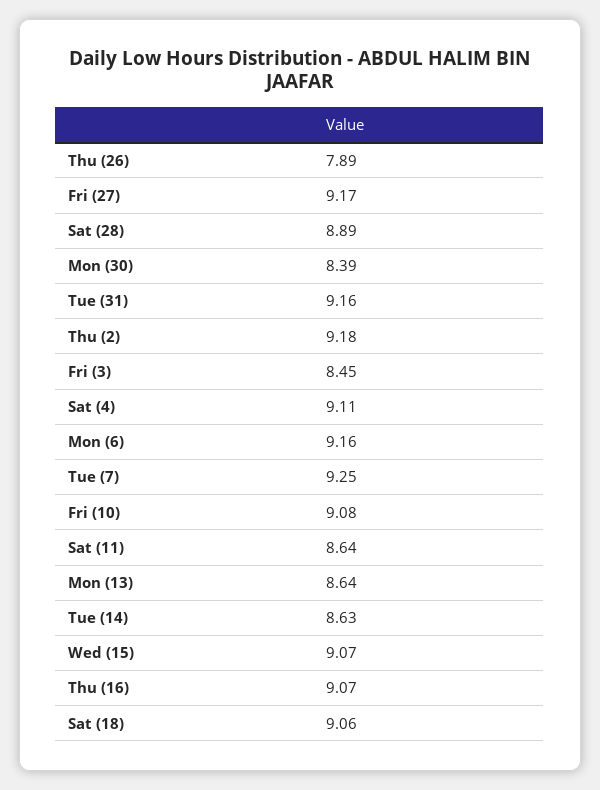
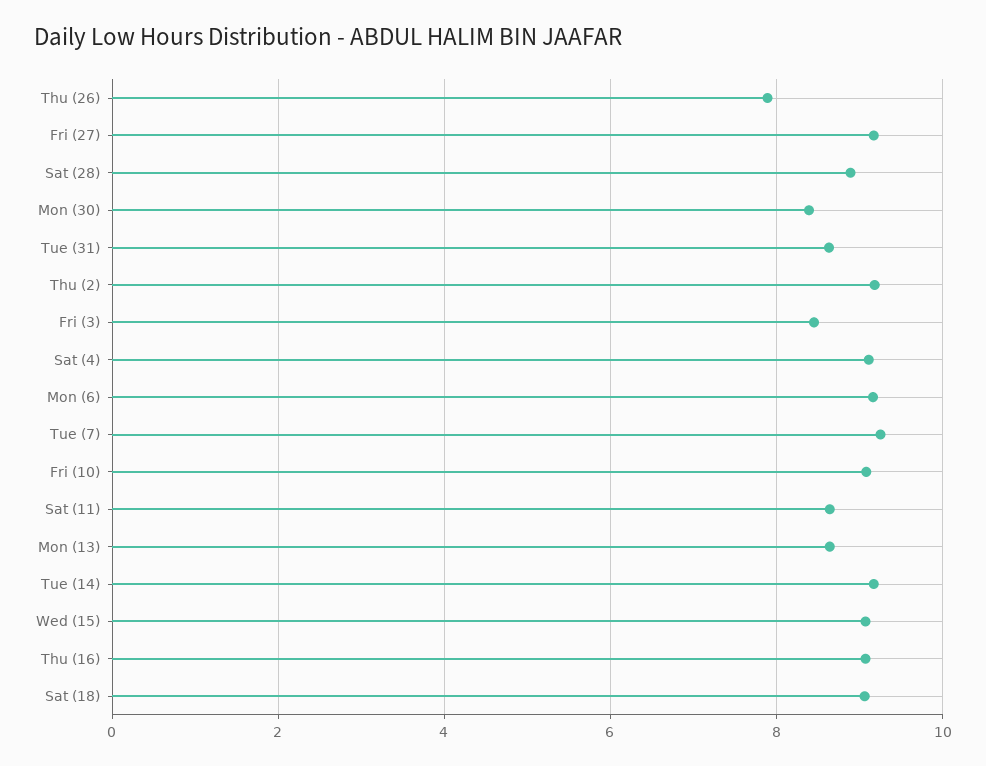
Tue (31): 9.16 -> 8.6
Tue (14): 8.63 -> 9.2

